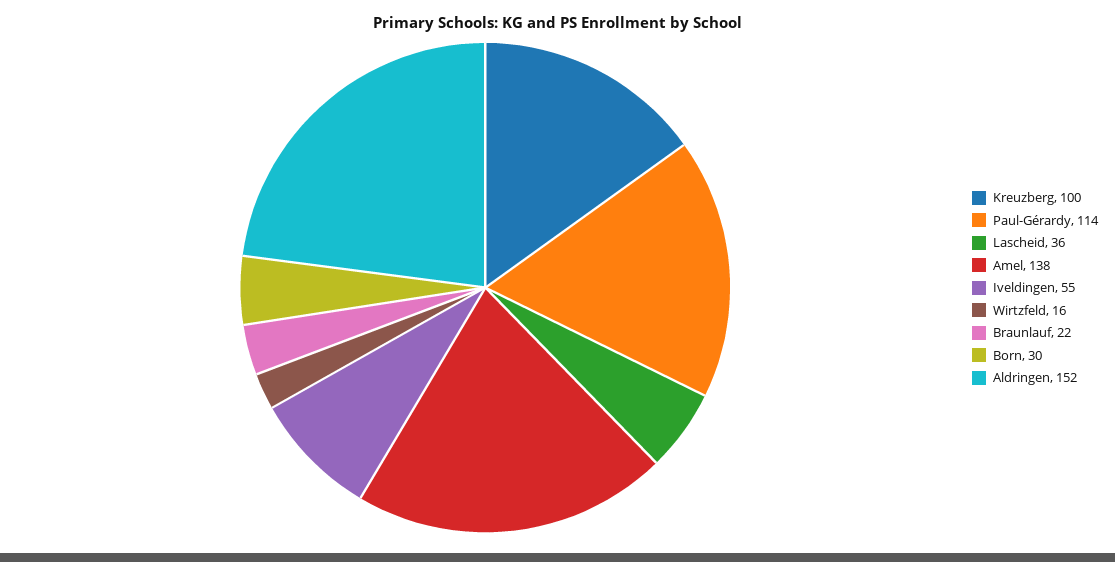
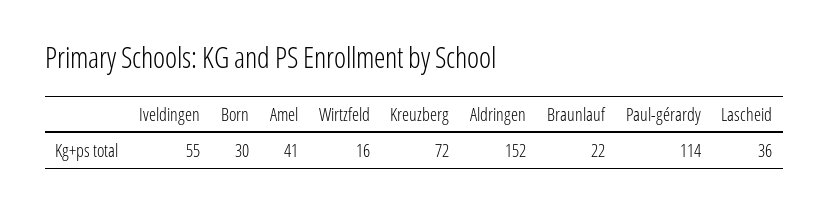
Kreuzberg: 100 -> 72
Amel: 138 -> 41

